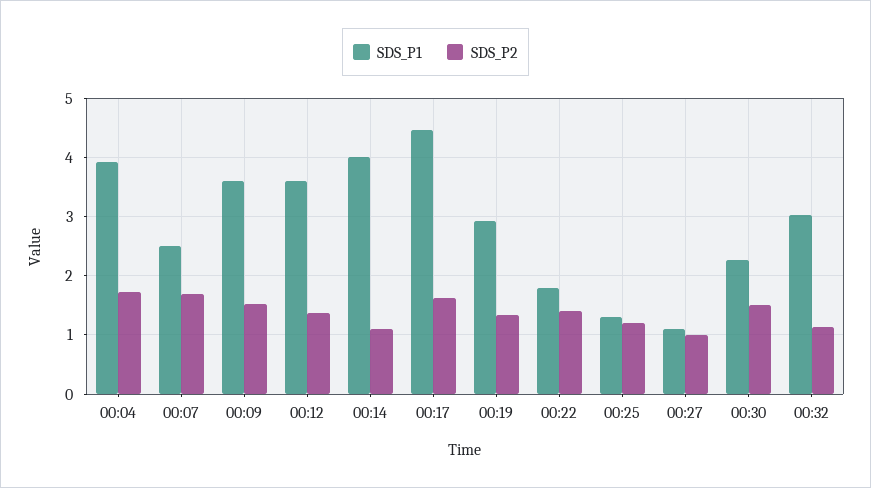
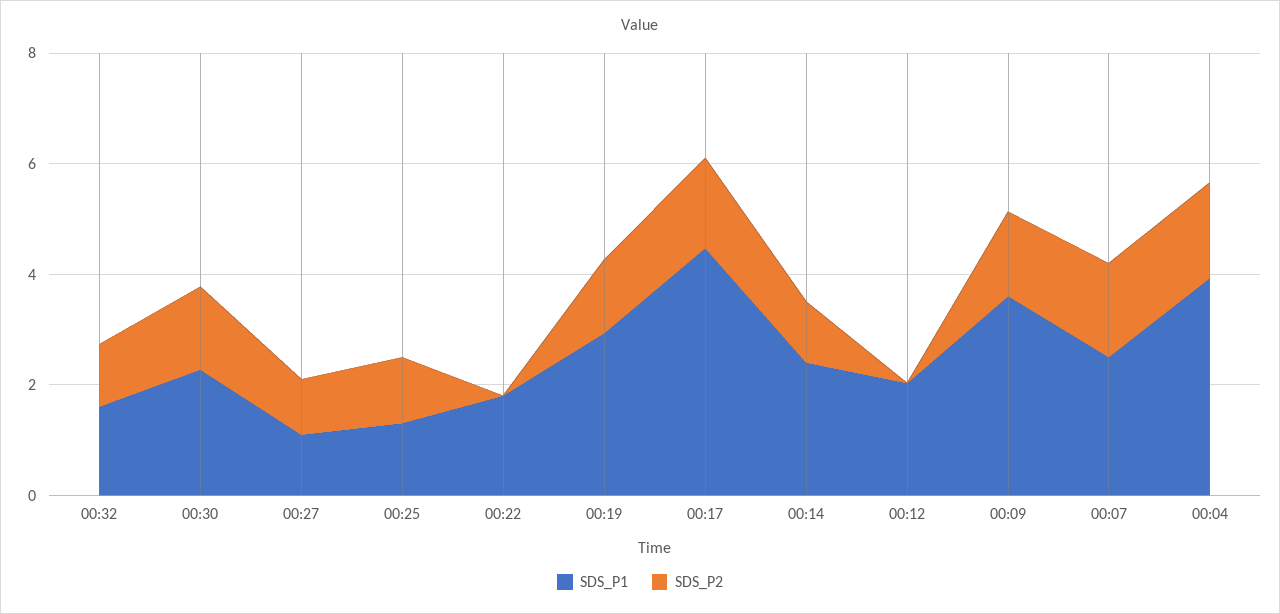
SDS_P1, 00:12: 3.6 -> 2
SDS_P2, 00:12: 1.4 -> 0
SDS_P1, 00:14: 4 -> 2.5
SDS_P2, 00:22: 1.4 -> 0
SDS_P1, 00:32: 3 -> 1.5

